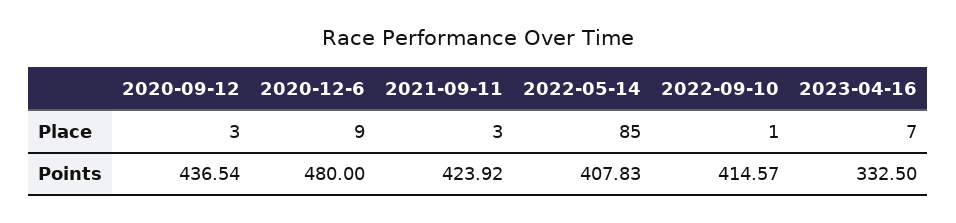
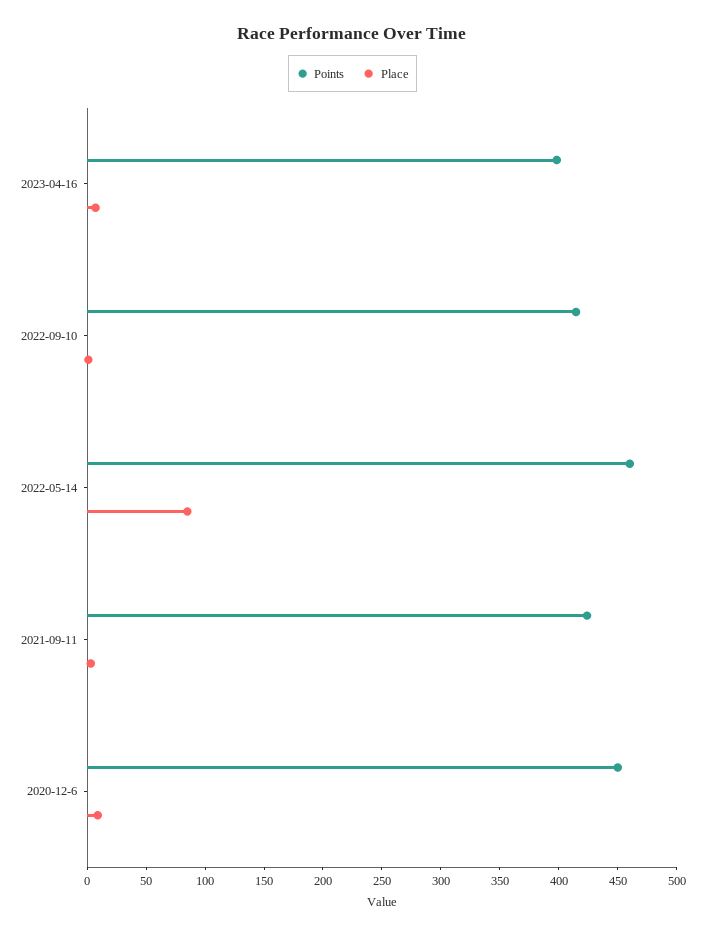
Place, 2020-09-12: 3 -> none
Points, 2020-09-12: 436.54 -> none
Points, 2020-12-6: 480 -> 450
Points, 2022-05-14: 407.83 -> 460
Points, 2023-04-16: 332.5 -> 400

